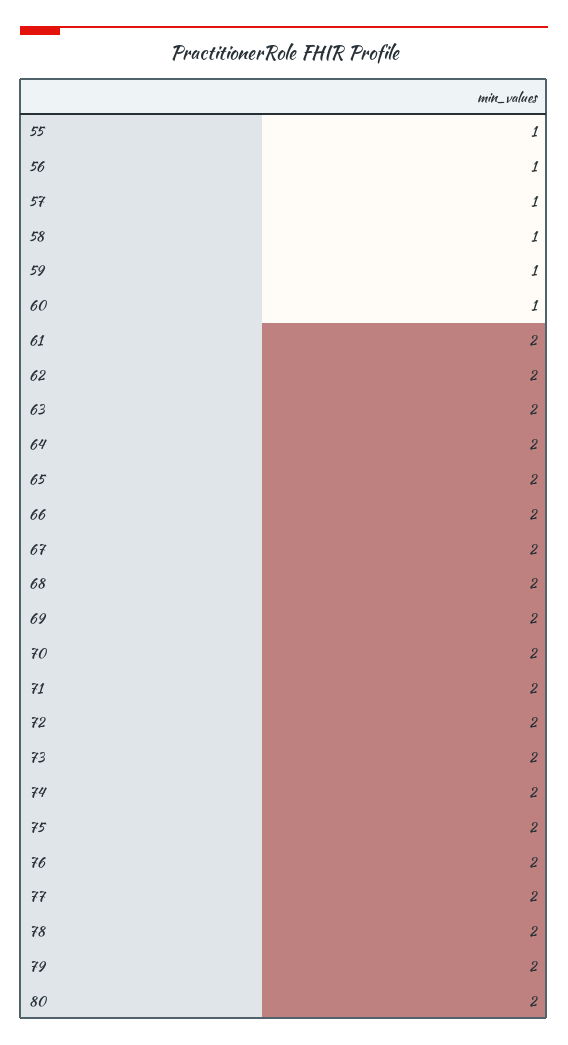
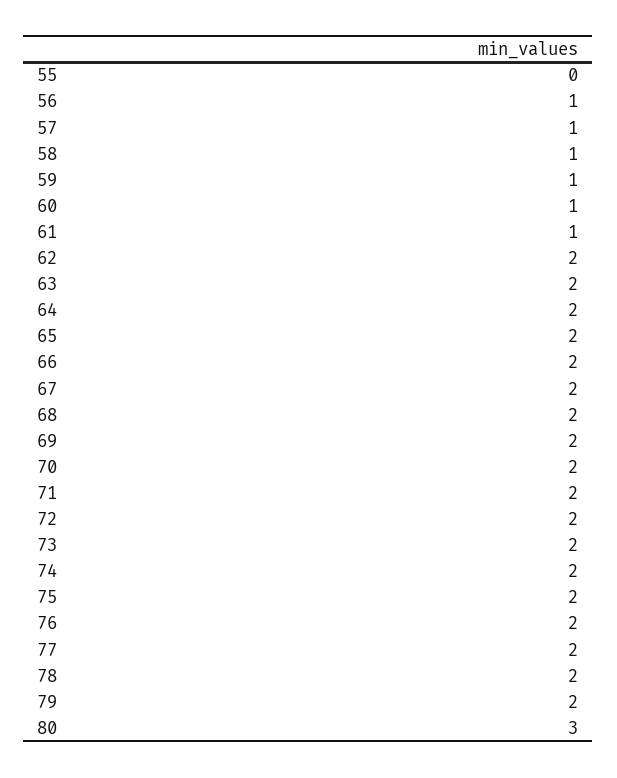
55: 1 -> 0
61: 2 -> 1
80: 2 -> 3

